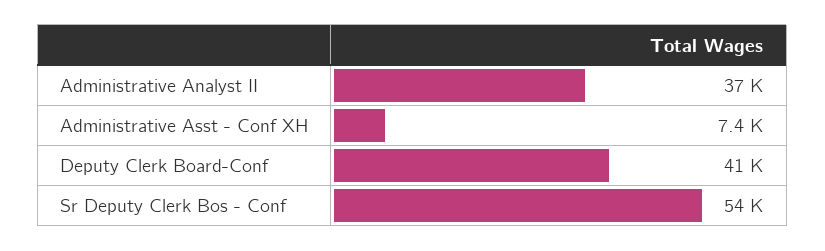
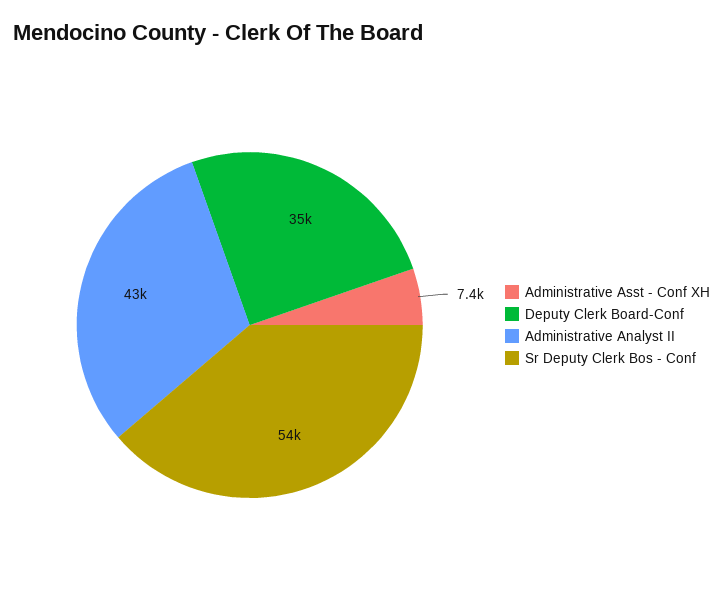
Administrative Analyst II: 37000 -> 43000
Deputy Clerk Board-Conf: 41000 -> 35000

